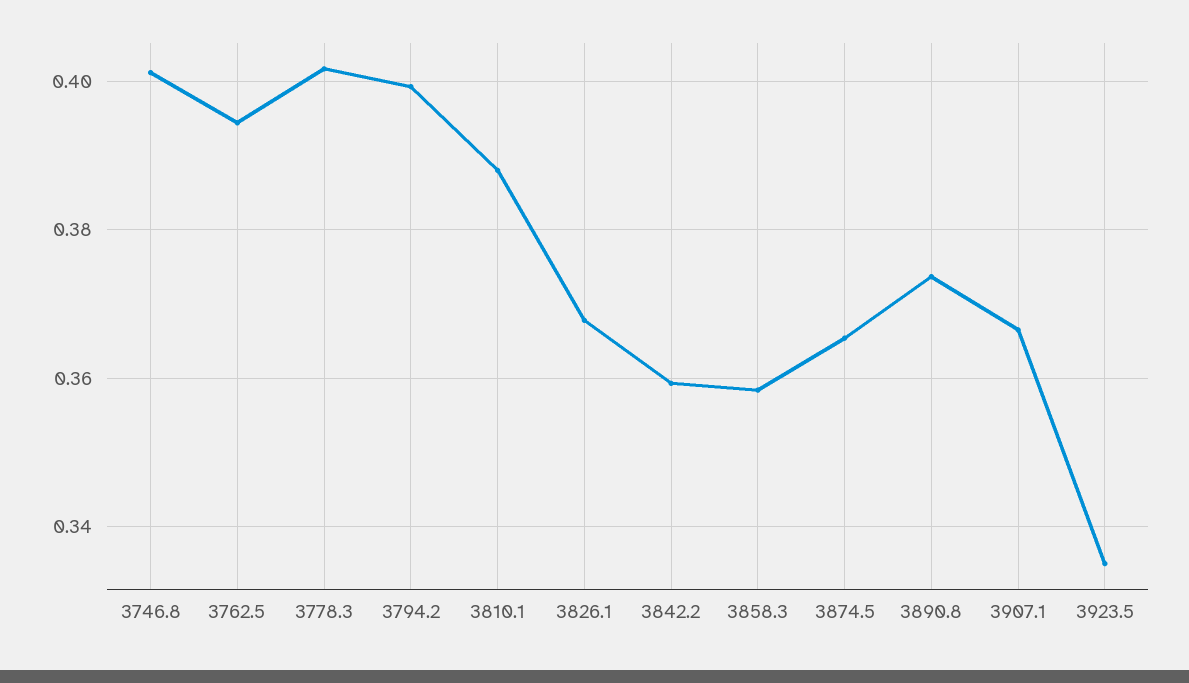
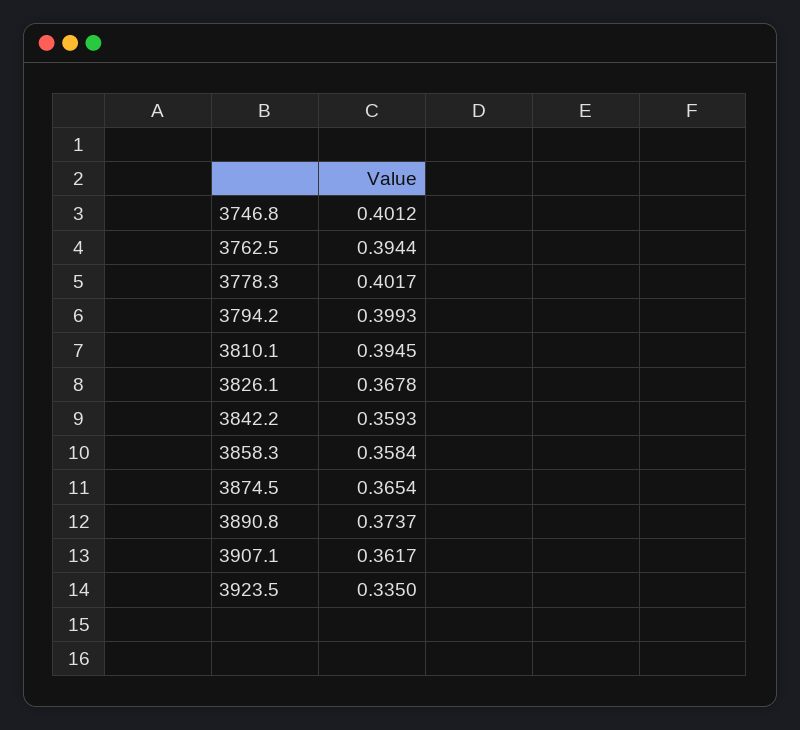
3810.1: 0.388 -> 0.3945
3907.1: 0.366 -> 0.3617

